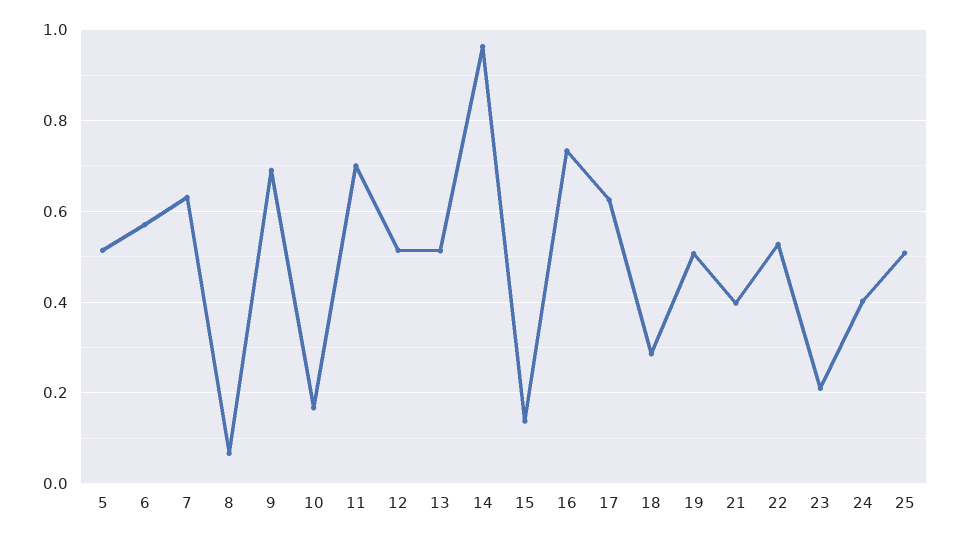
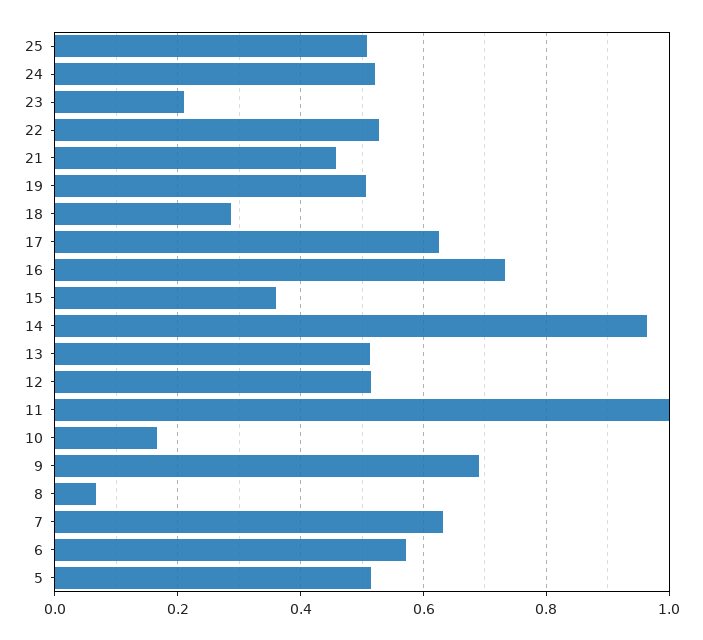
11: 0.7 -> 1
15: 0.14 -> 0.36
21: 0.4 -> 0.46
24: 0.4 -> 0.52

